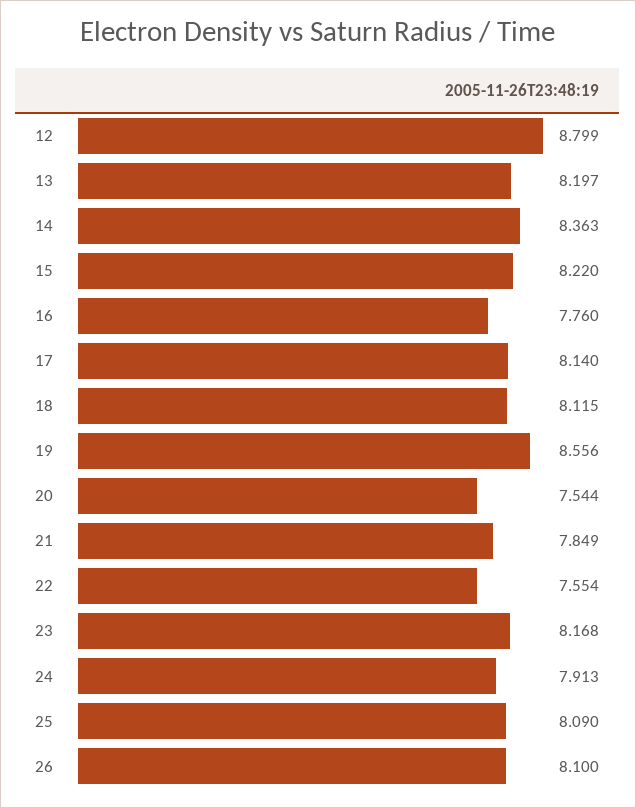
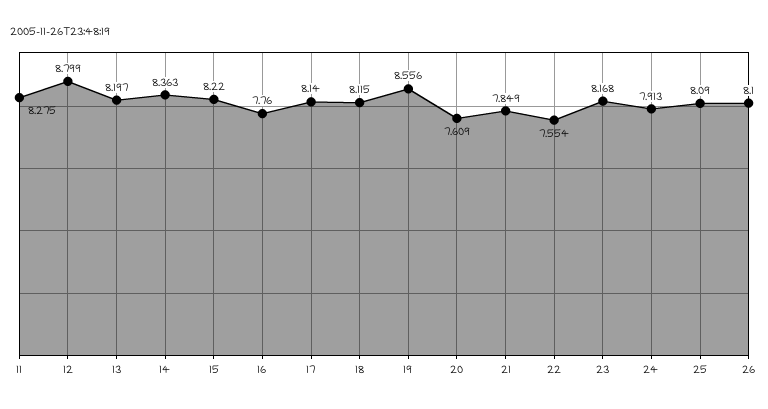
20: 7.544 -> 7.609
11: none -> 8.275

